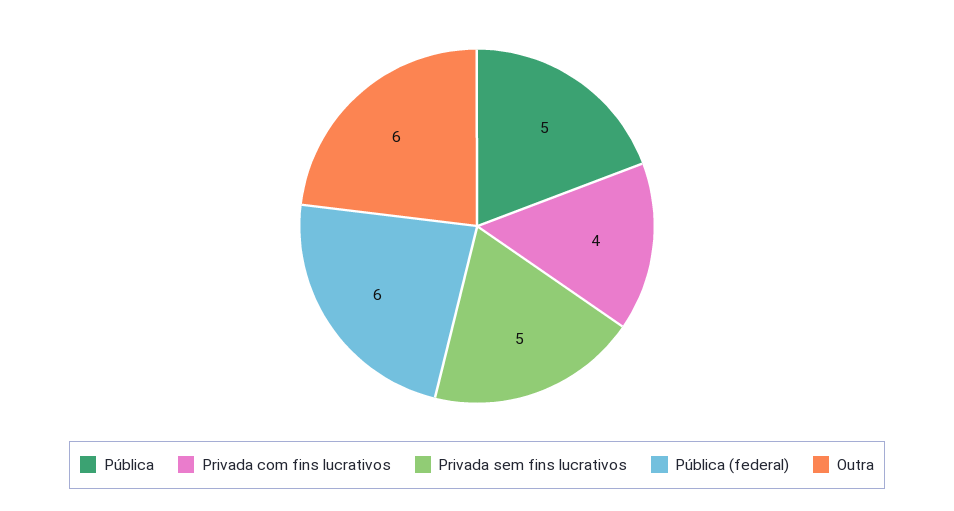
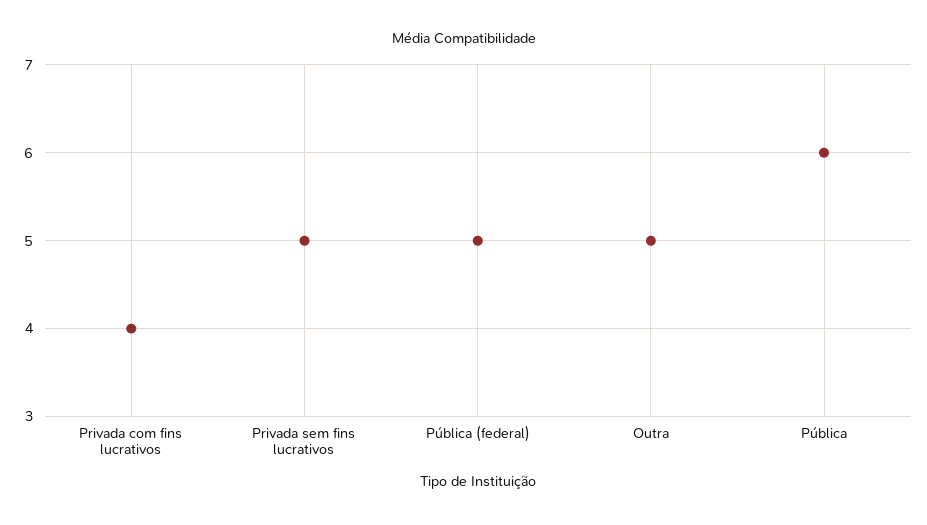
Pública: 5 -> 6
Pública (federal): 6 -> 5
Outra: 6 -> 5

